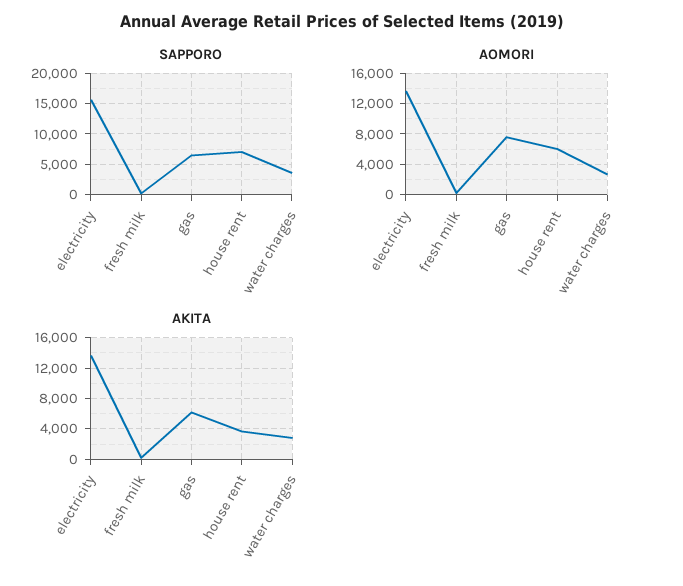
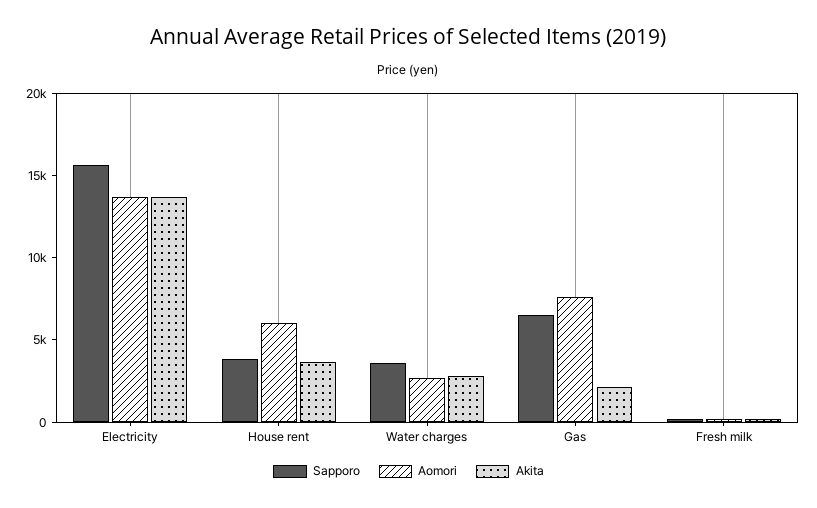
SAPPORO, house rent: 7000 -> 4000
AKITA, gas: 6000 -> 2000

